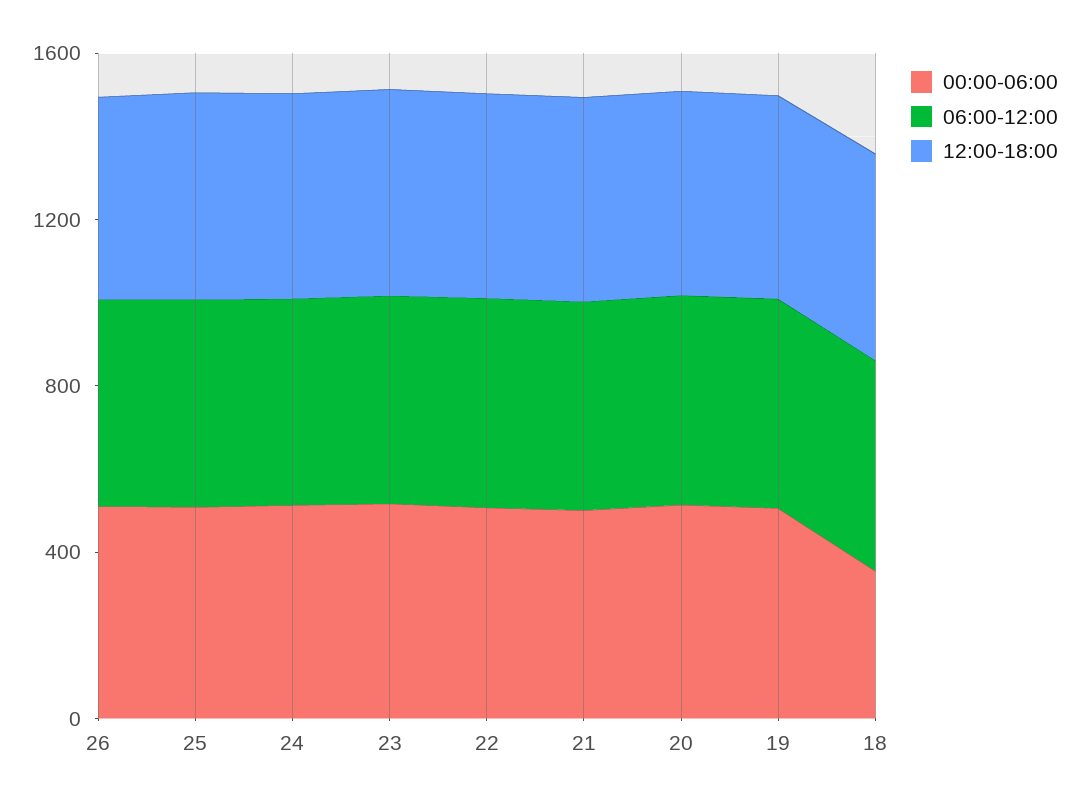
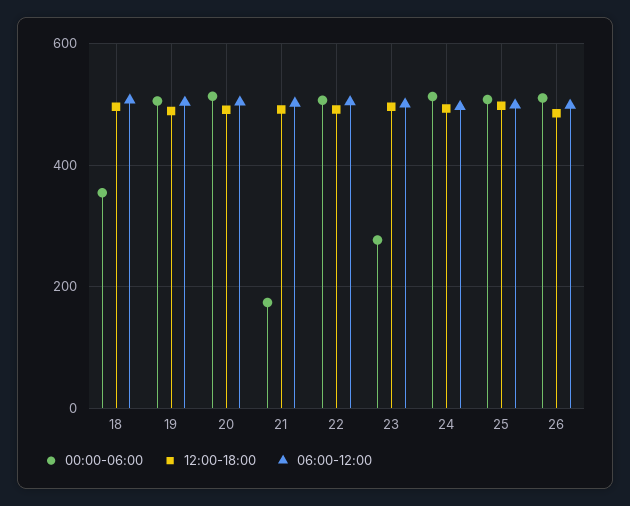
00:00-06:00, 23: 500 -> 280
00:00-06:00, 21: 500 -> 180

